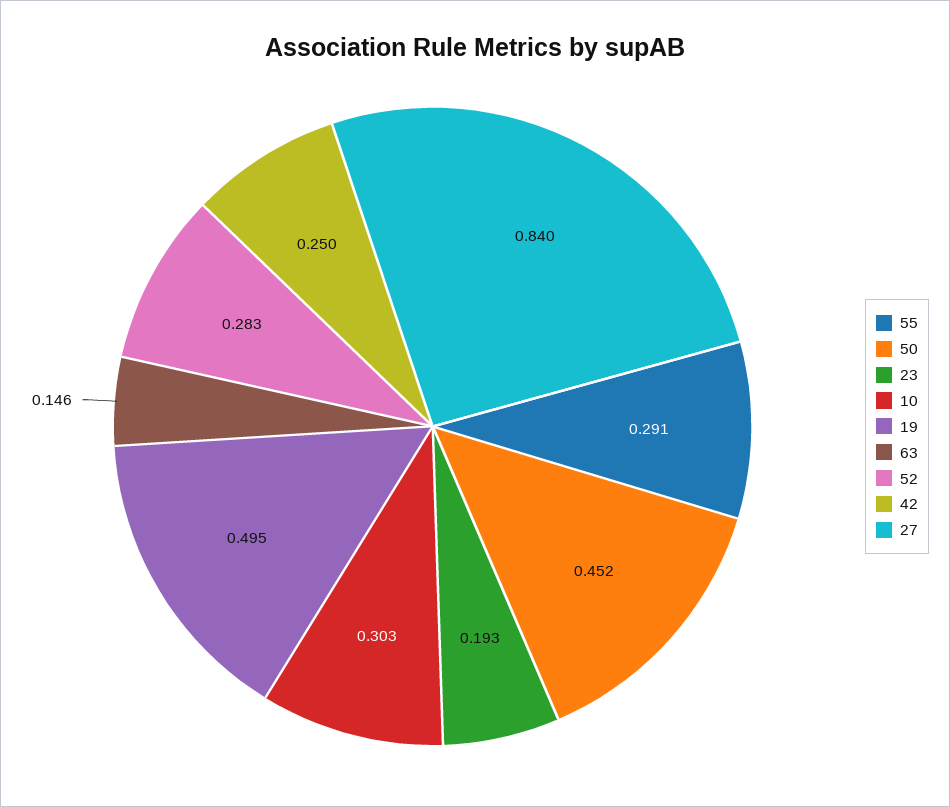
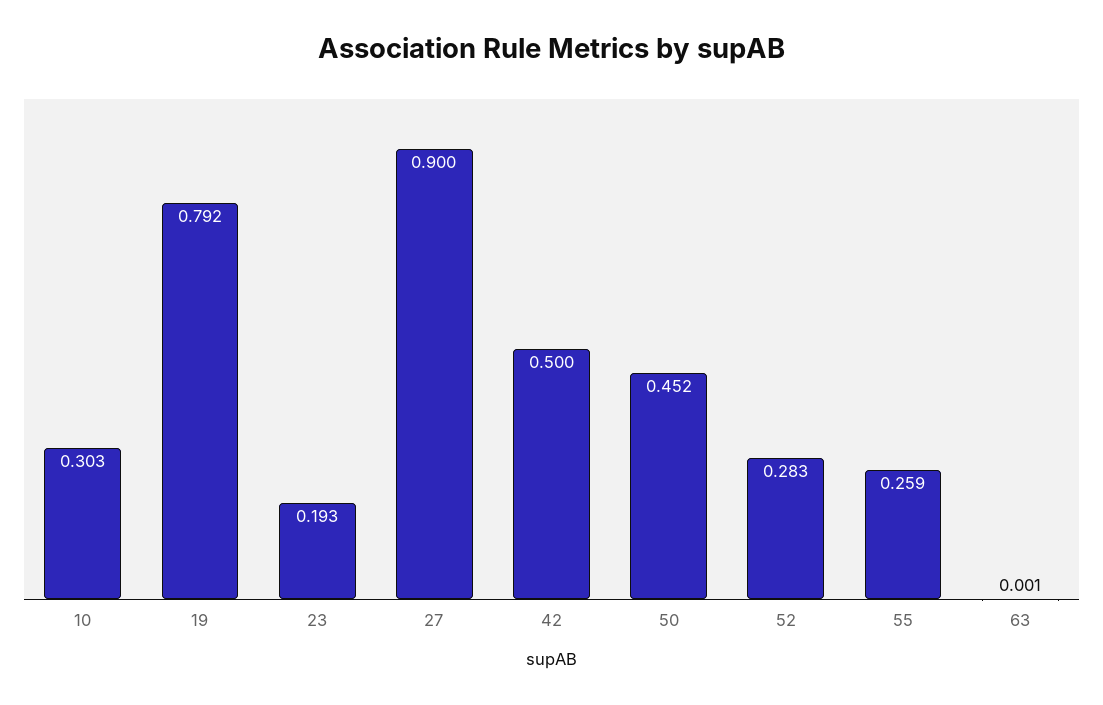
55: 0.291 -> 0.259
19: 0.495 -> 0.792
63: 0.146 -> 0.001
42: 0.25 -> 0.5
27: 0.84 -> 0.9

